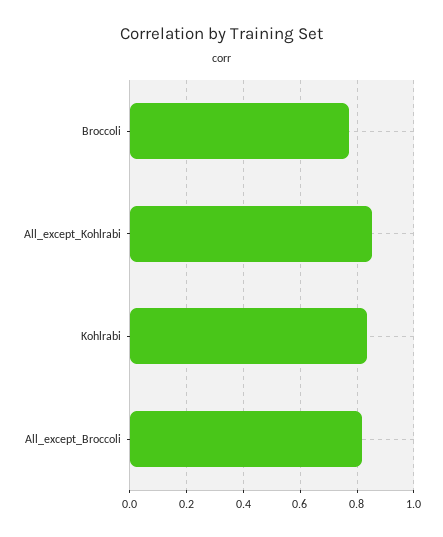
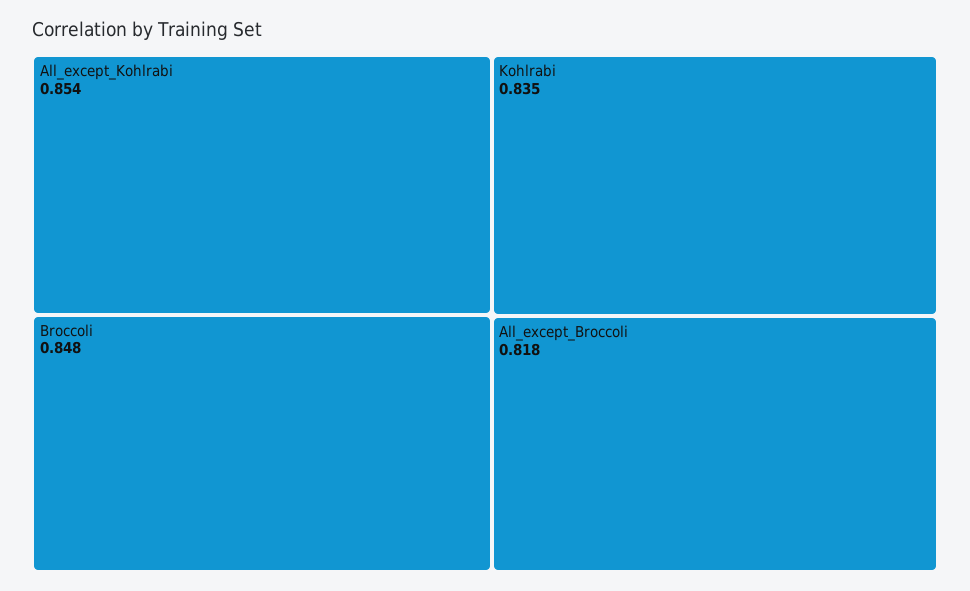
Broccoli: 0.775 -> 0.848

